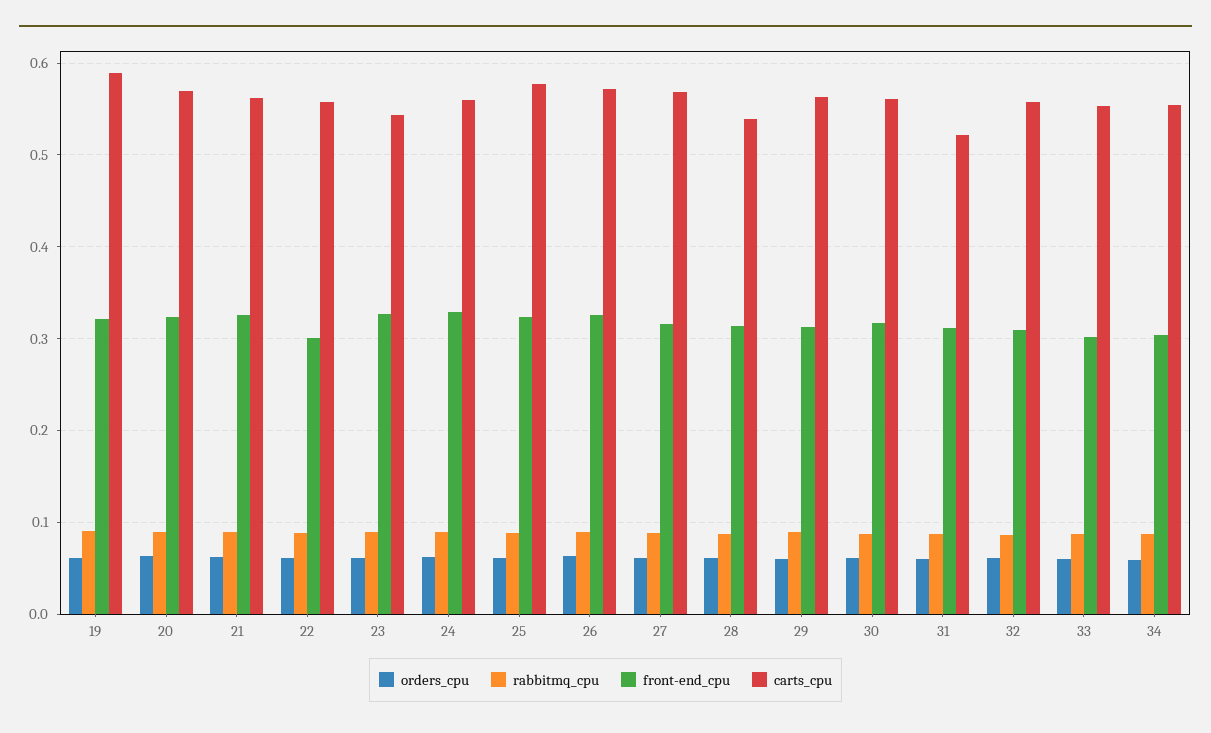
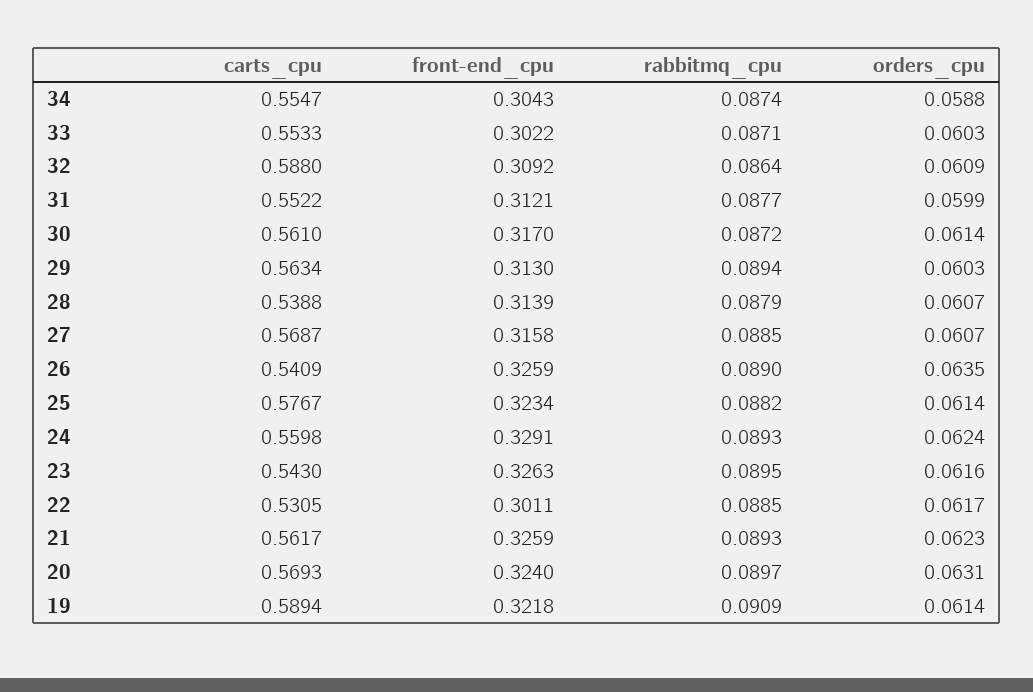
carts_cpu, 22: 0.56 -> 0.5305
carts_cpu, 26: 0.57 -> 0.5409
carts_cpu, 31: 0.52 -> 0.5522
carts_cpu, 32: 0.56 -> 0.588

